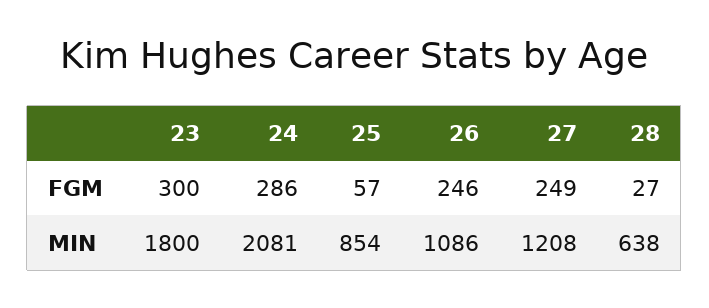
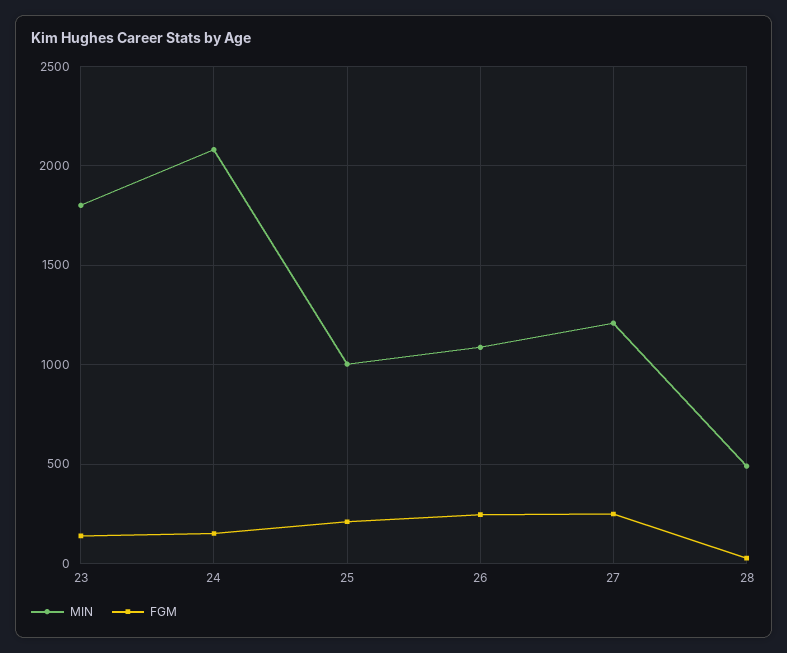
FGM, 23: 300 -> 150
FGM, 24: 286 -> 150
FGM, 25: 57 -> 200
MIN, 25: 854 -> 1000
MIN, 28: 638 -> 500

